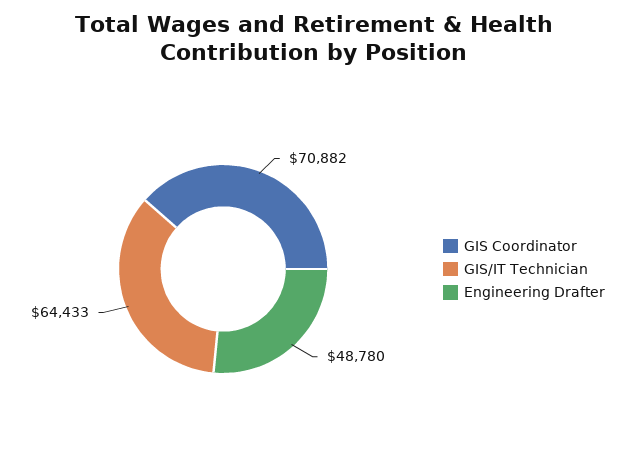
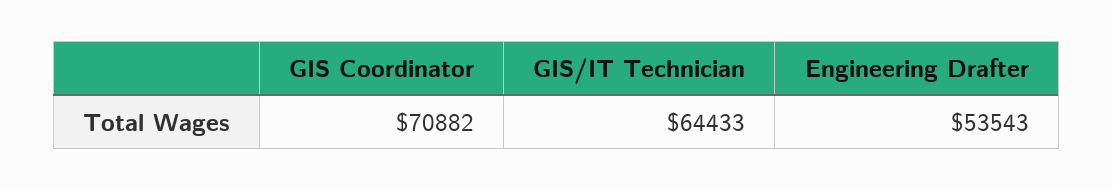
Engineering Drafter: 48780 -> 53543

